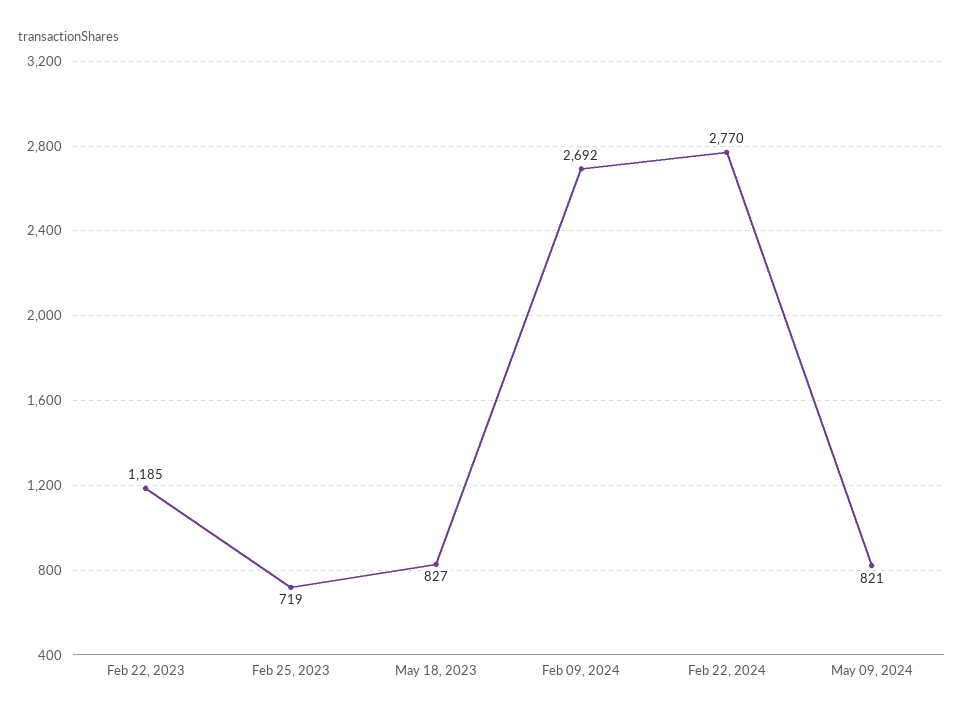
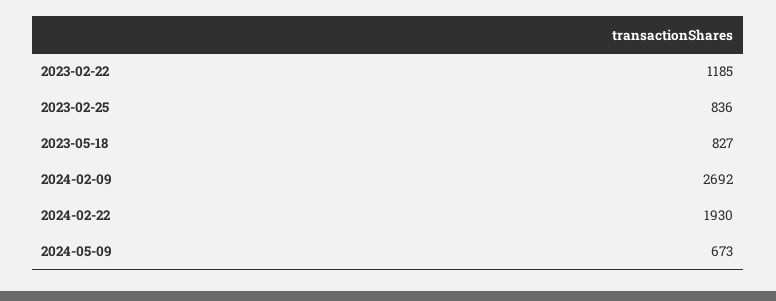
Feb 25, 2023: 719 -> 836
Feb 22, 2024: 2770 -> 1930
May 09, 2024: 821 -> 673

